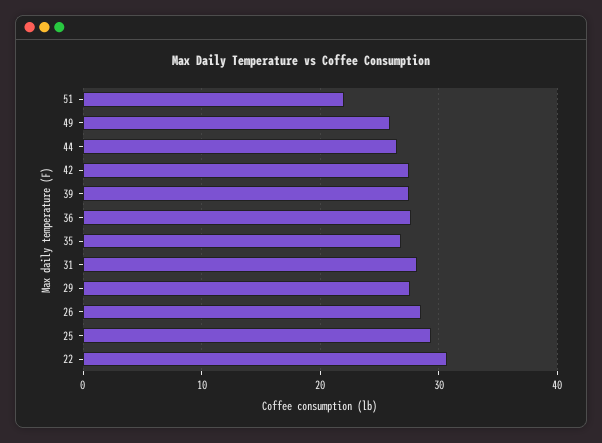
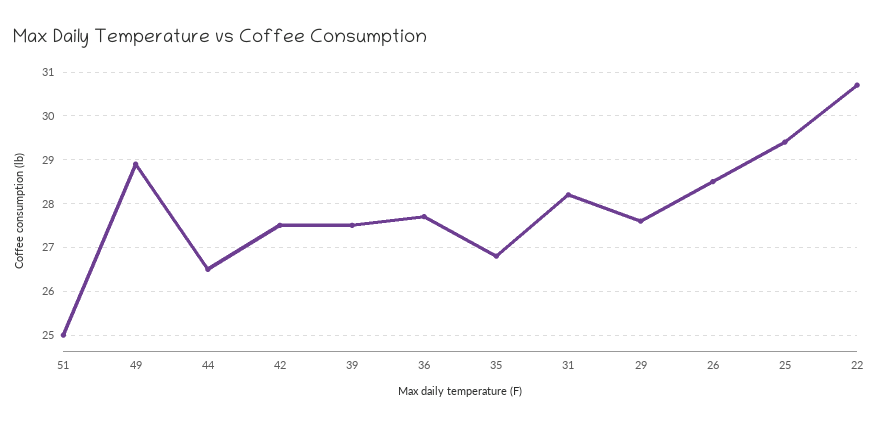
51: 22 -> 25
49: 26 -> 29

